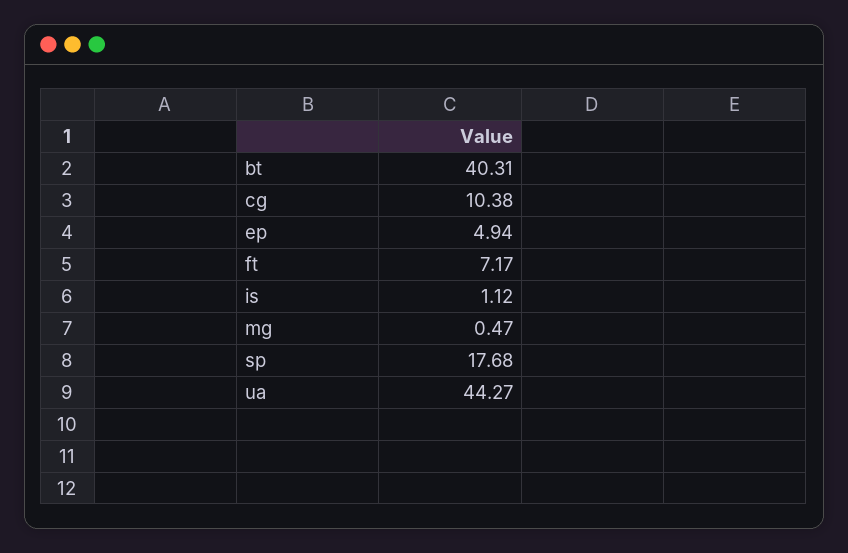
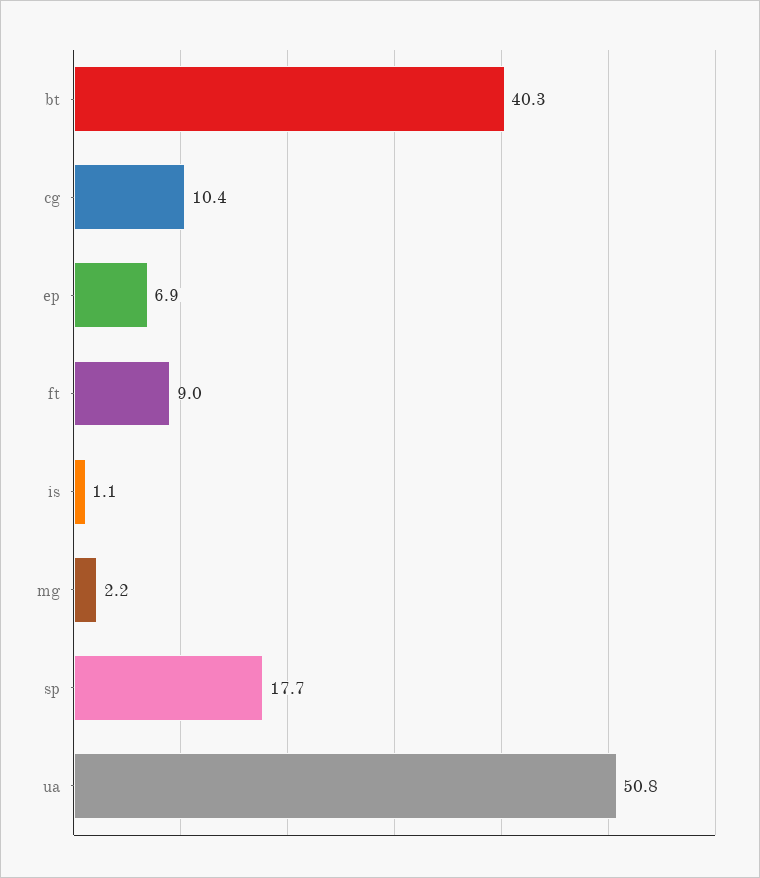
ep: 4.94 -> 6.9
ft: 7.17 -> 9
mg: 0.47 -> 2.2
ua: 44.27 -> 50.8

